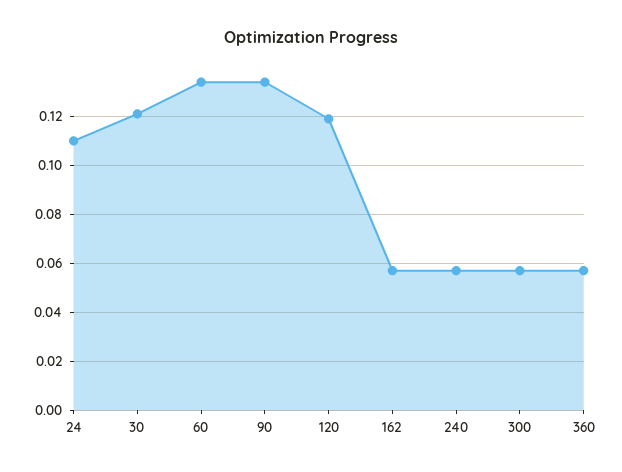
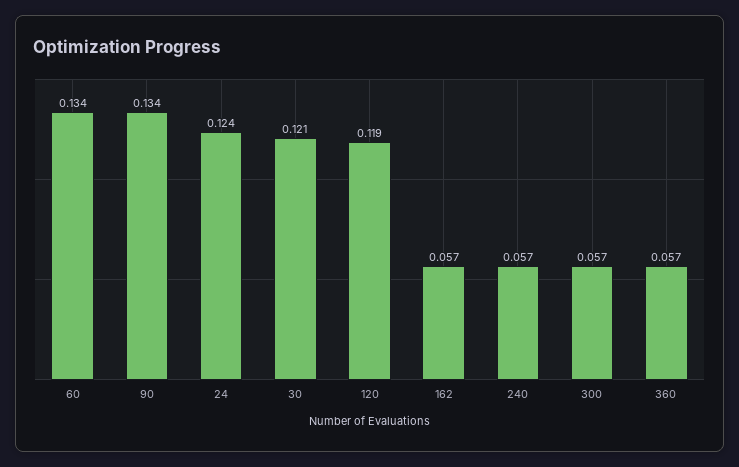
24: 0.11 -> 0.124

